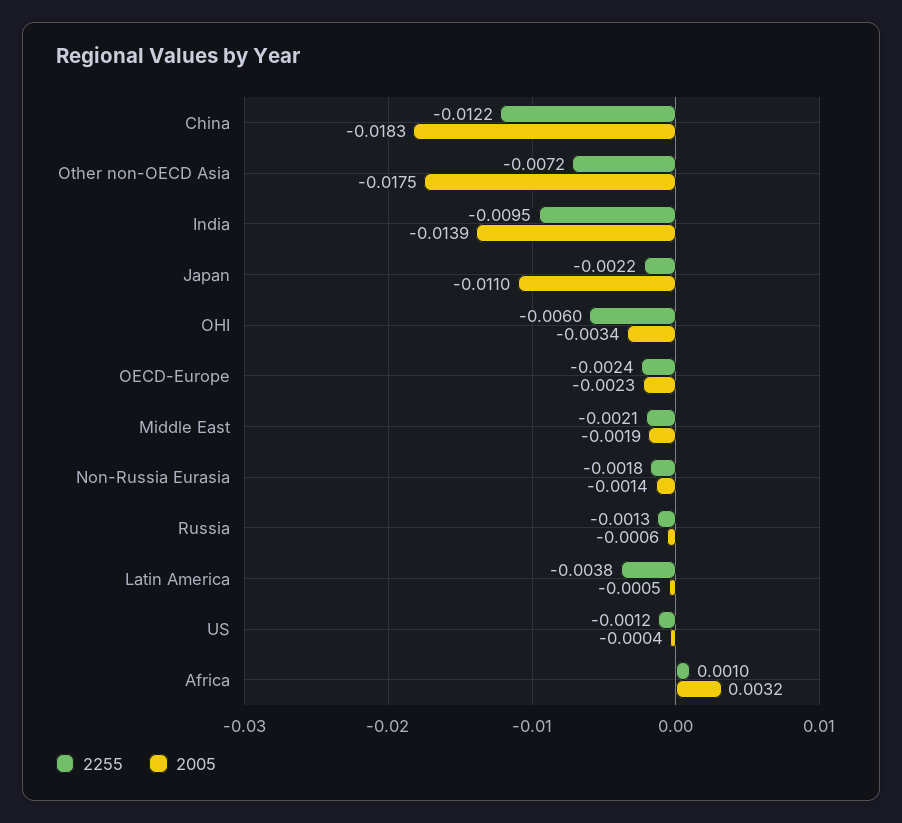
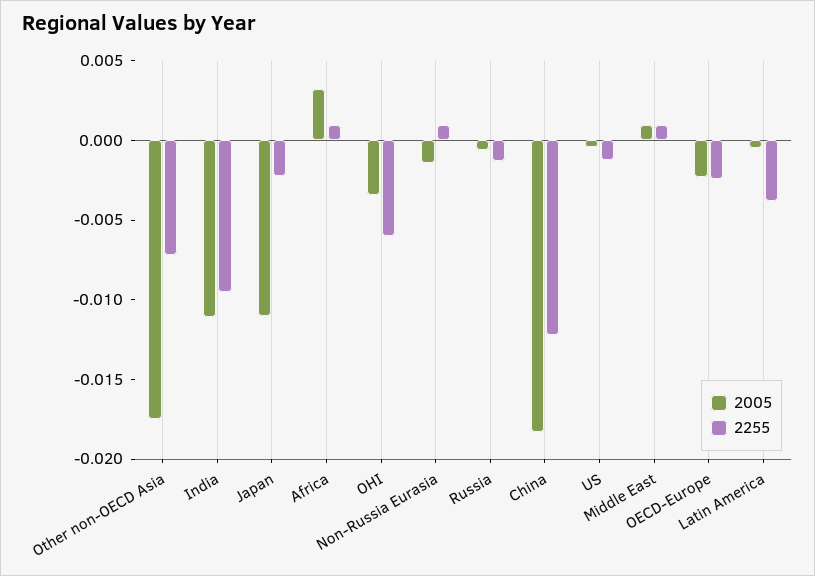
2005, India: -0.0139 -> -0.011
2255, Middle East: -0.0021 -> 0.001
2005, Middle East: -0.0019 -> 0.001
2255, Non-Russia Eurasia: -0.0018 -> 0.001

